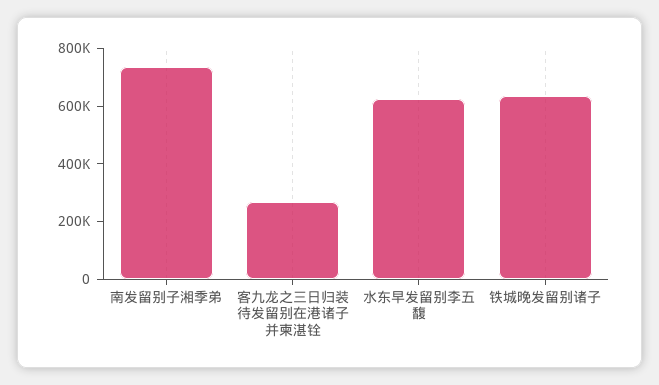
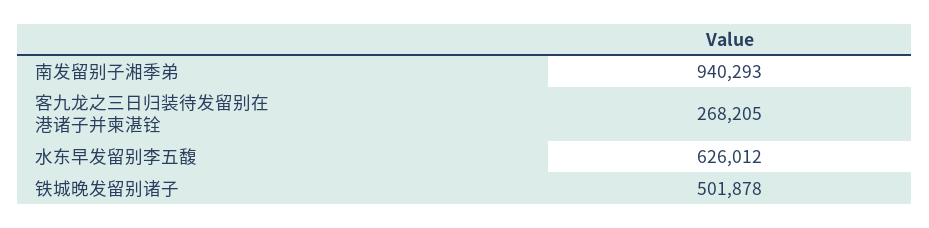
南发留别子湘季弟: 750000 -> 940293
铁城晚发留别诸子: 650000 -> 501878

